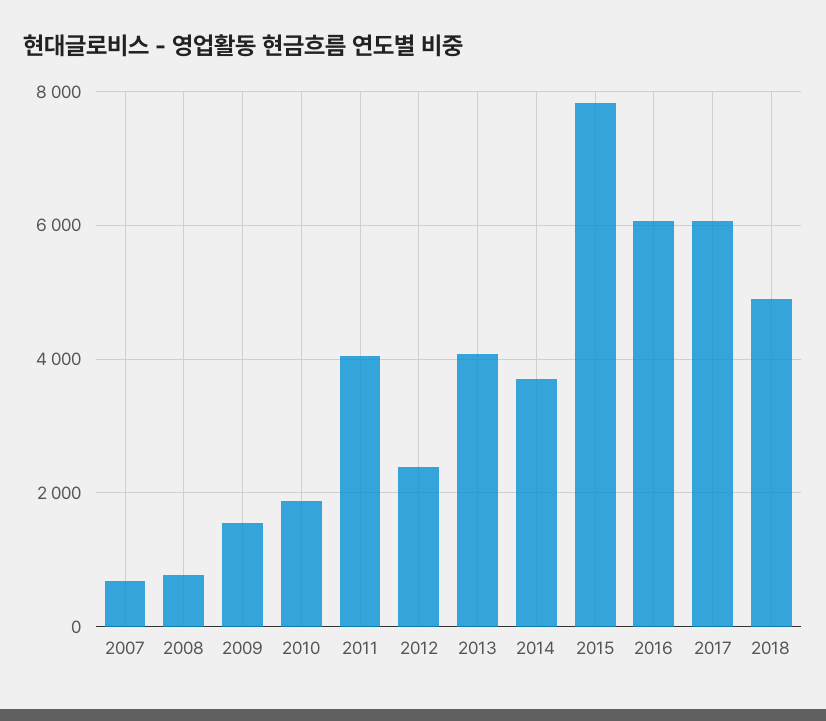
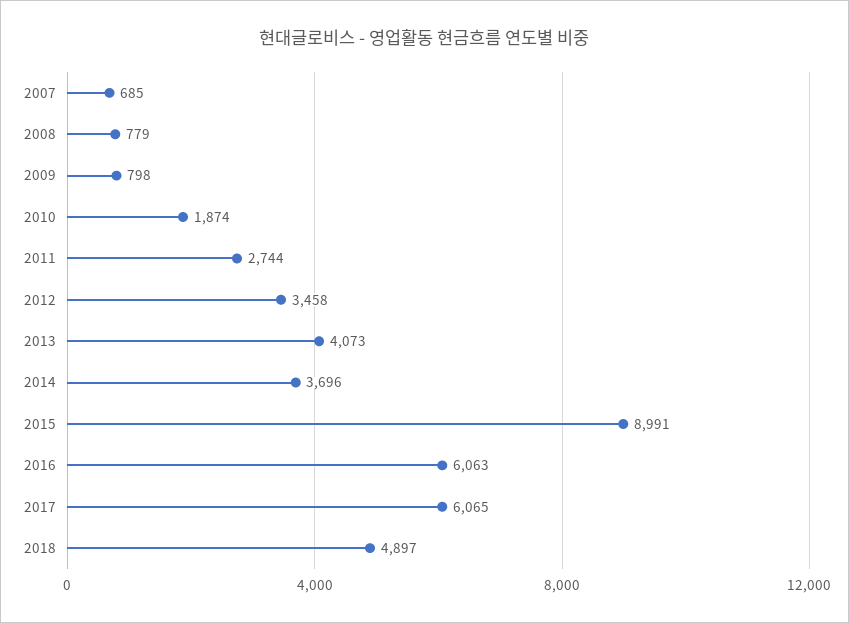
2009: 1600 -> 798
2011: 4000 -> 2744
2012: 2400 -> 3458
2015: 7800 -> 8991

